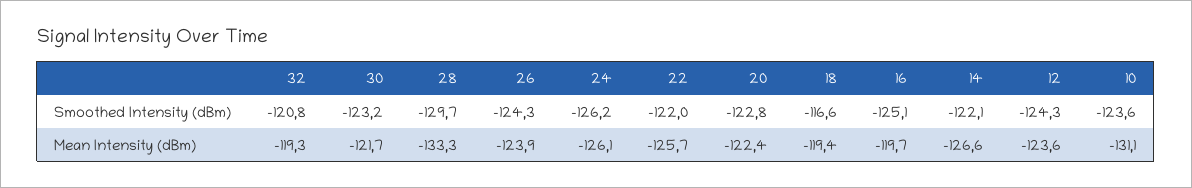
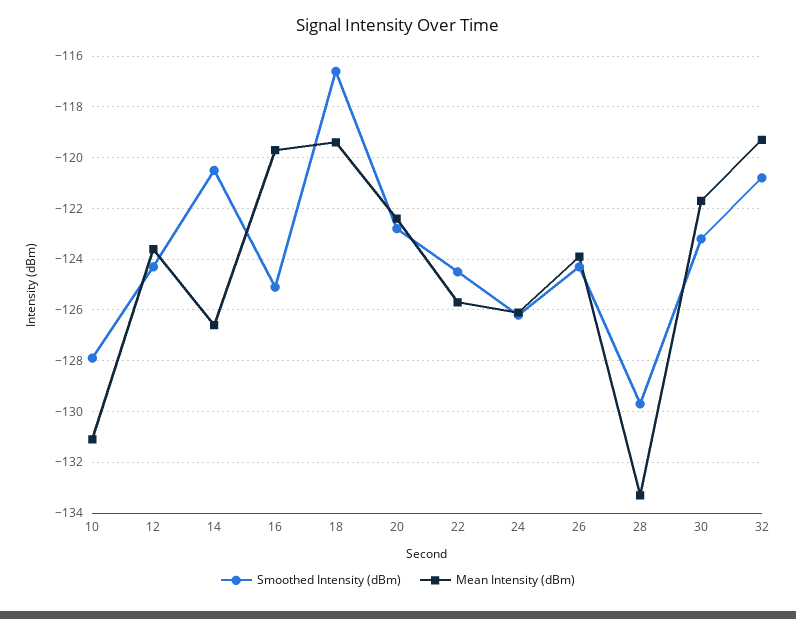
Smoothed Intensity (dBm), 22: -122 -> -124.5
Smoothed Intensity (dBm), 14: -122.1 -> -120.5
Smoothed Intensity (dBm), 10: -123.6 -> -128

